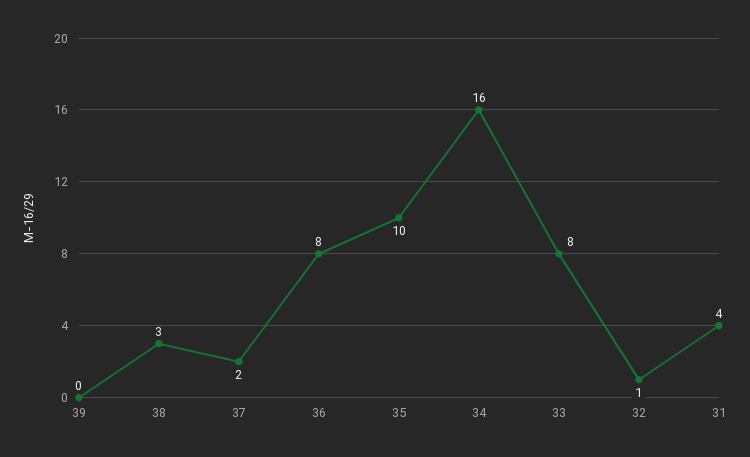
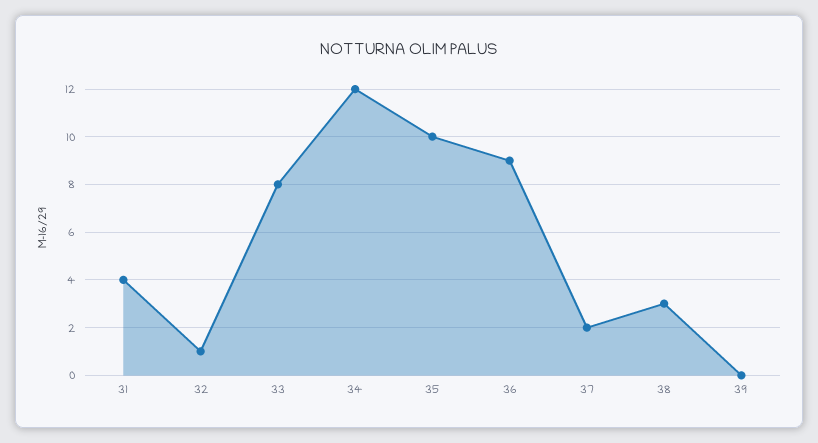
36: 8 -> 9
34: 16 -> 12

